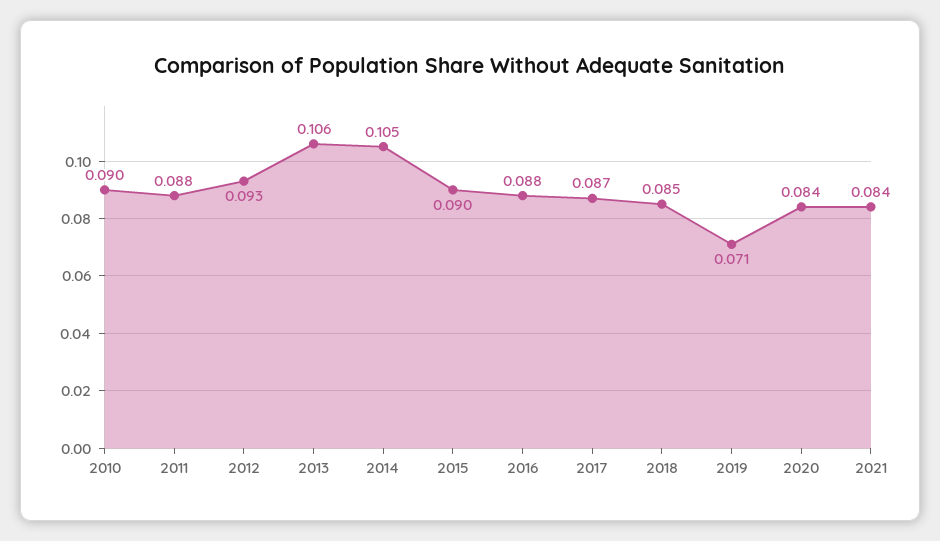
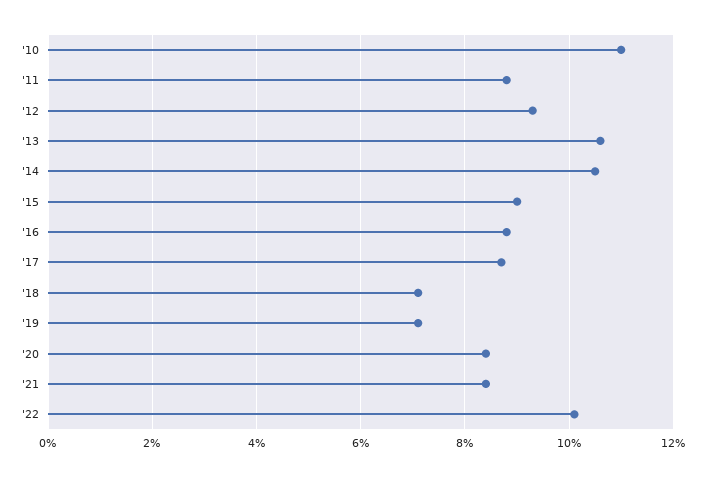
2010: 0.09 -> 0.11
2018: 0.085 -> 0.07
'22: none -> 0.1

